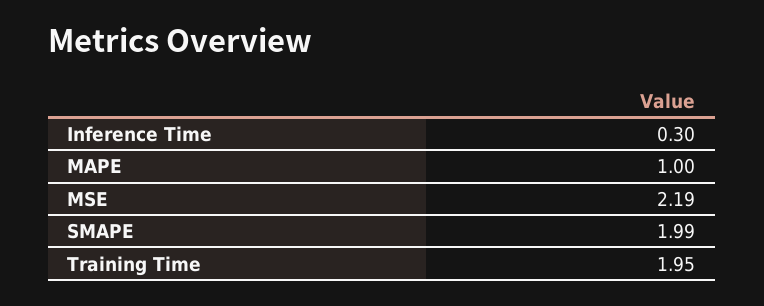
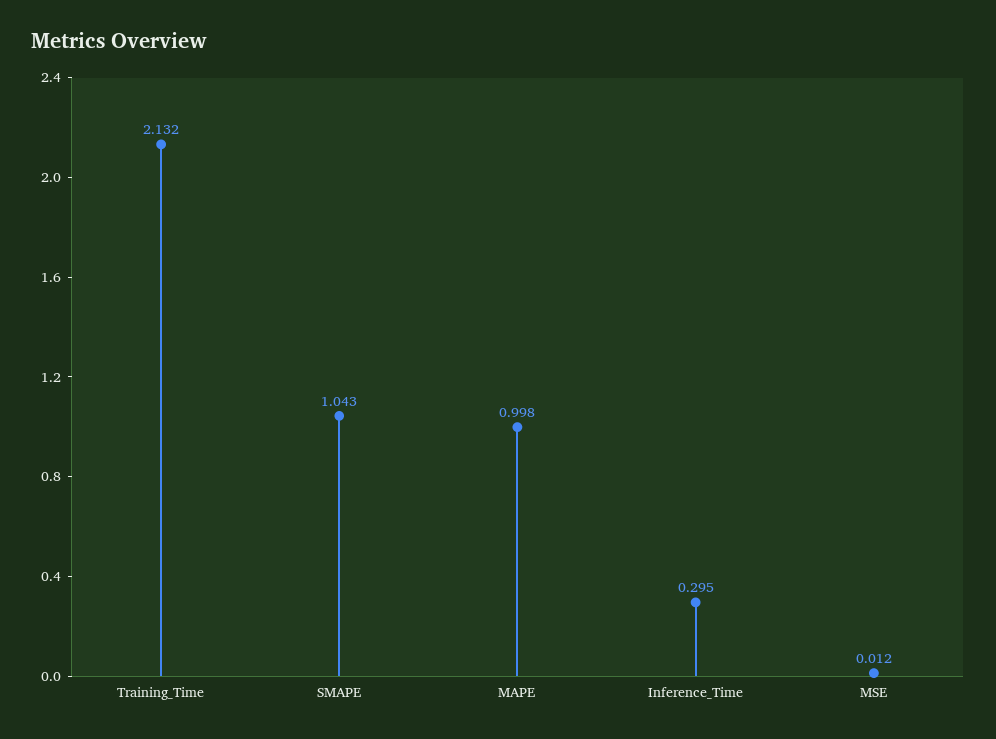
MSE: 2.19 -> 0.012
SMAPE: 1.99 -> 1.043
Training Time: 1.95 -> 2.132

